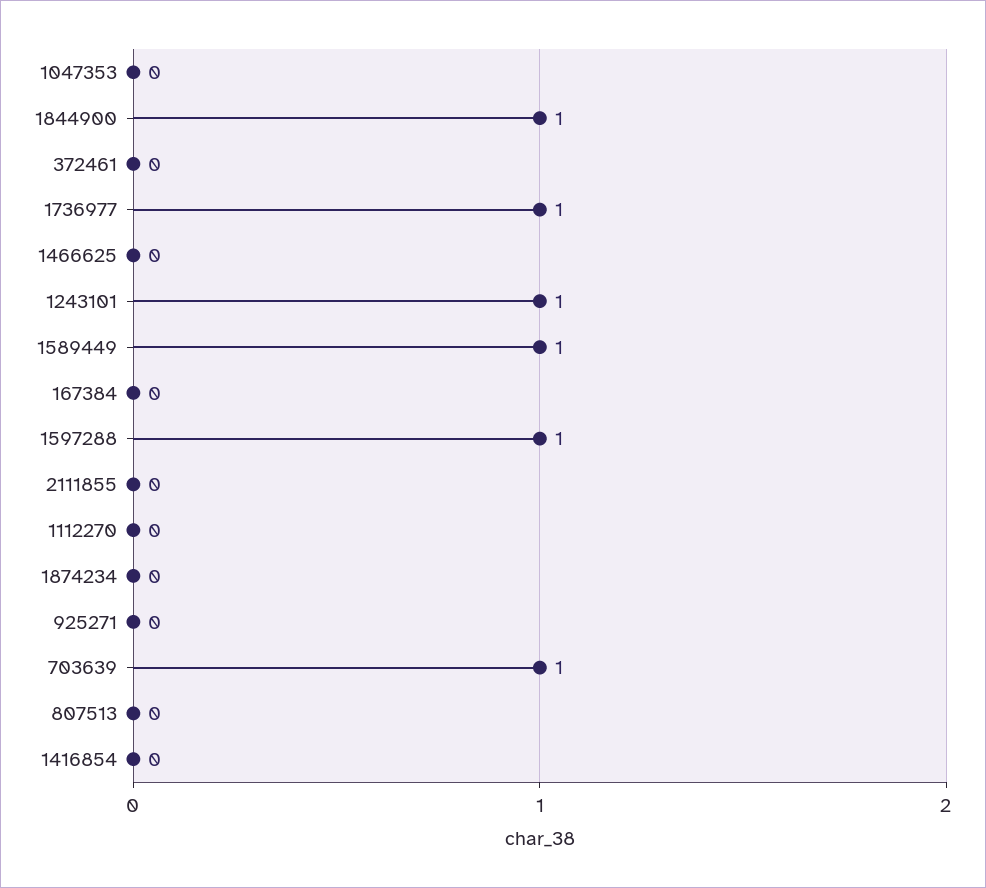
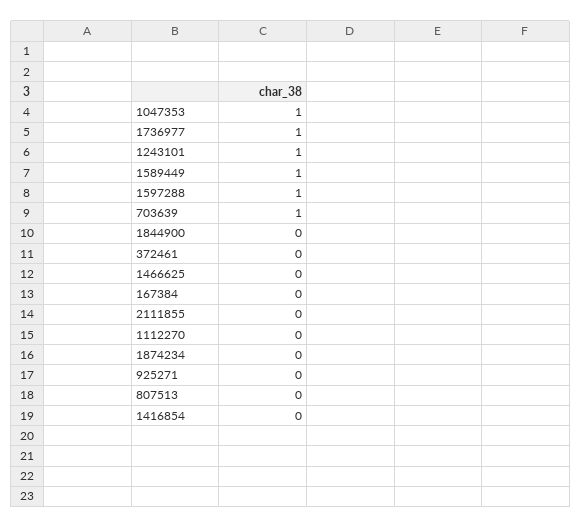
1047353: 0 -> 1
1844900: 1 -> 0

